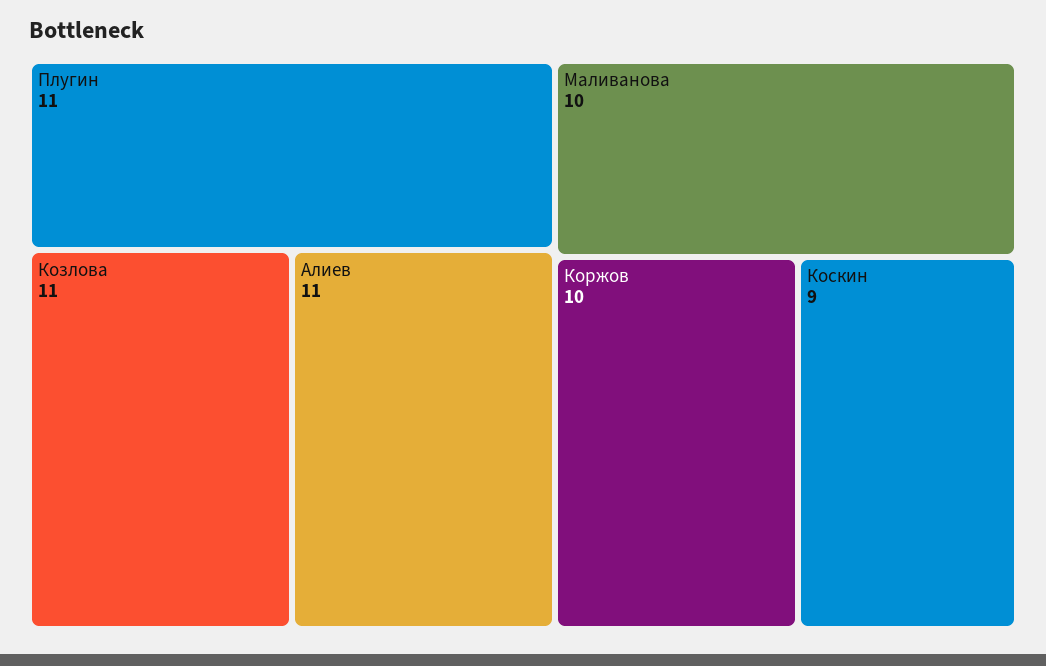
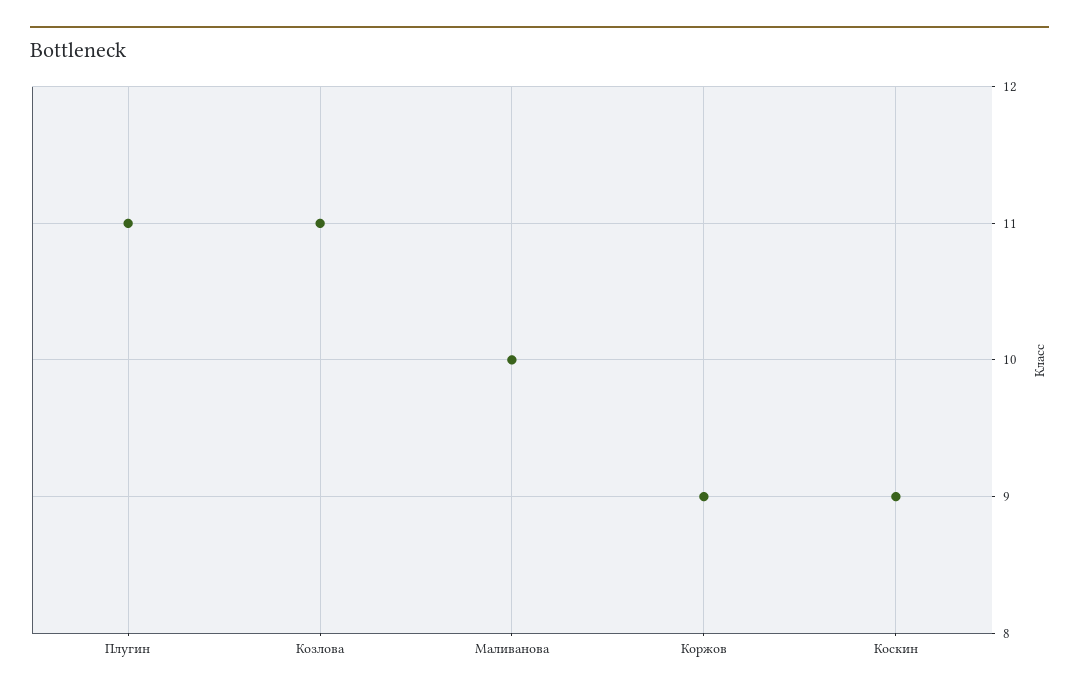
Алиев: 11 -> none
Коржов: 10 -> 9

